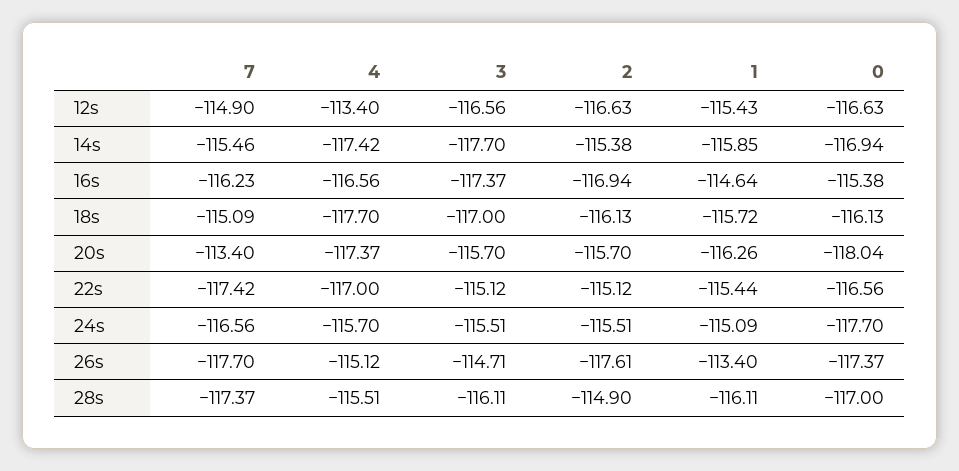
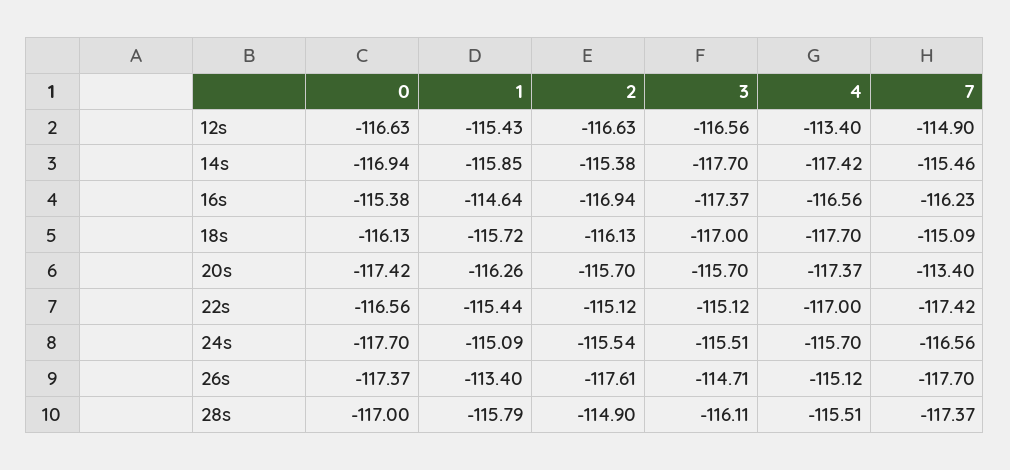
0, 20s: -118.04 -> -117.42
2, 24s: -115.51 -> -115.54
1, 28s: -116.11 -> -115.79

